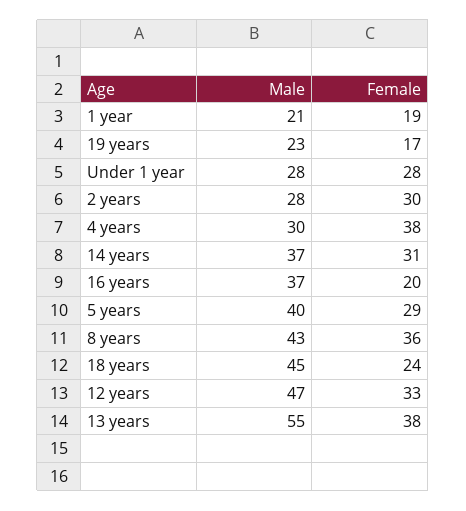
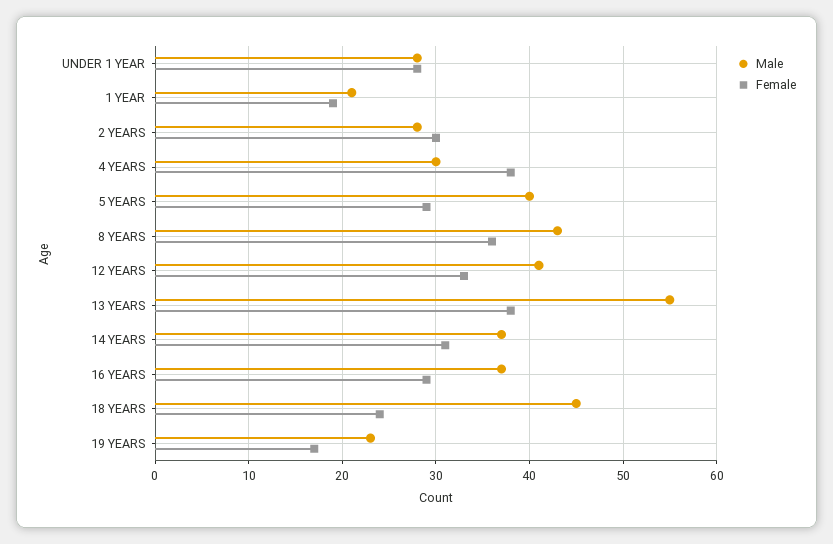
Female, 16 years: 20 -> 29
Male, 12 years: 47 -> 41

